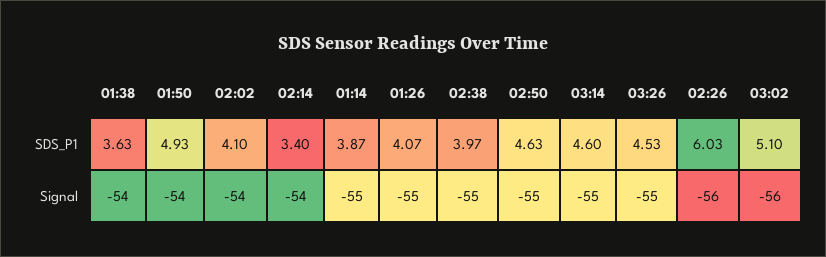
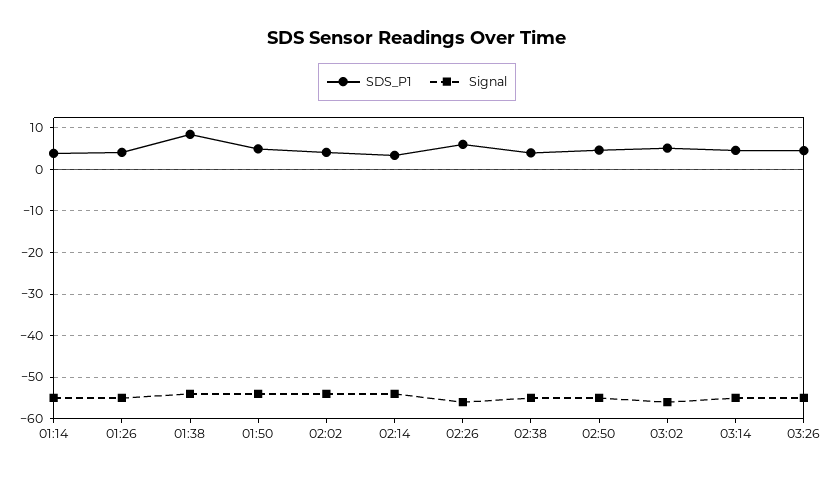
SDS_P1, 01:38: 3.63 -> 8

